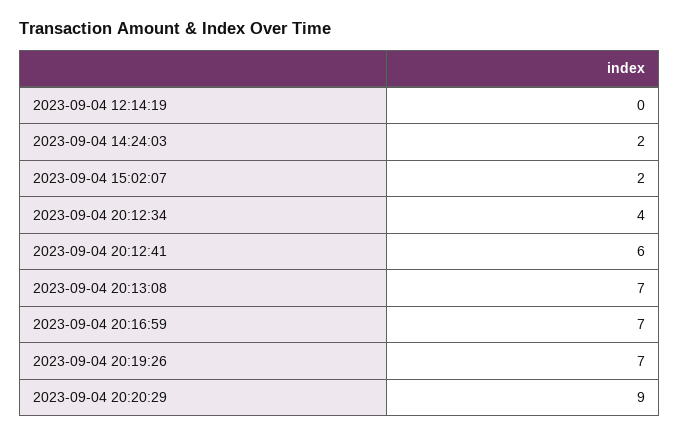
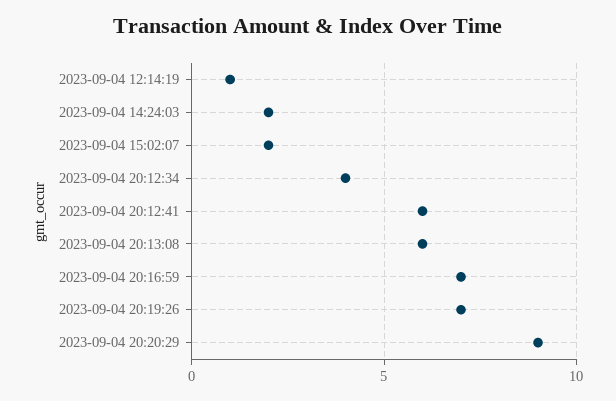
2023-09-04 12:14:19: 0 -> 1
2023-09-04 20:13:08: 7 -> 6

